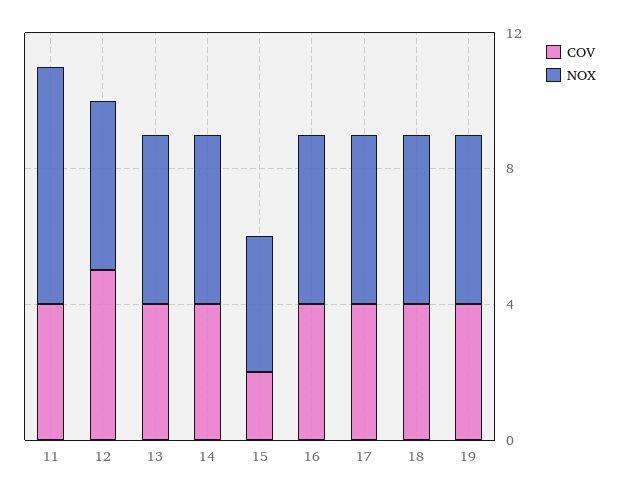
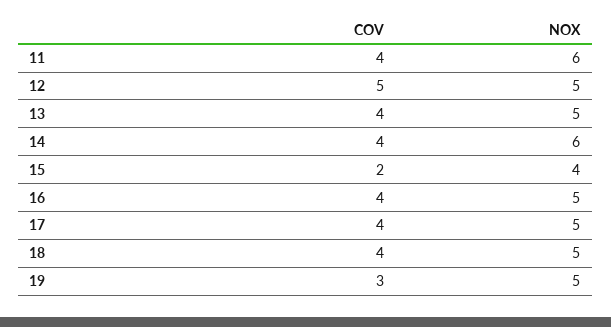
NOX, 11: 7 -> 6
NOX, 14: 5 -> 6
COV, 19: 4 -> 3

